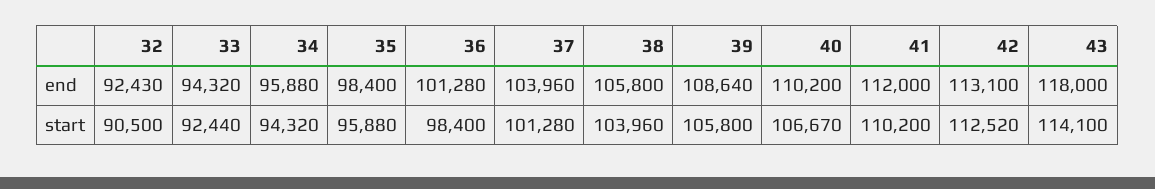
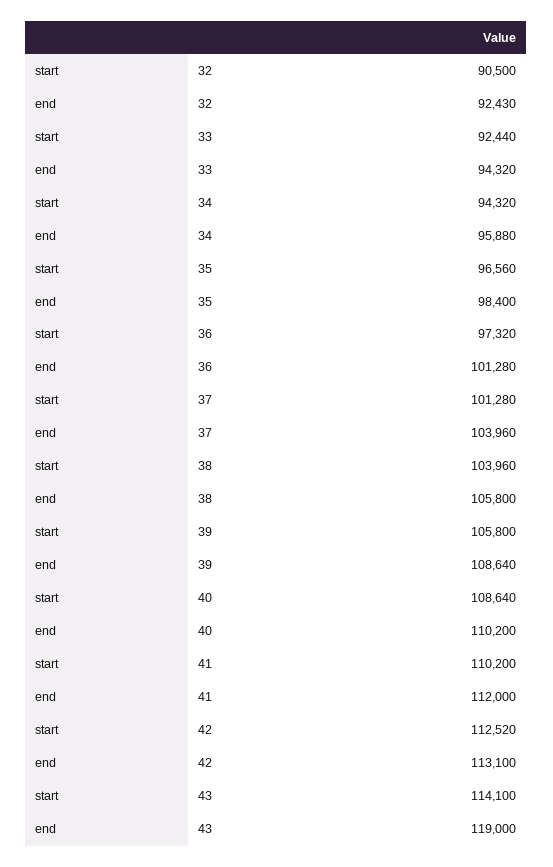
43, end: 118000 -> 119000
35, start: 95880 -> 96560
36, start: 98400 -> 97320
40, start: 106670 -> 108640

